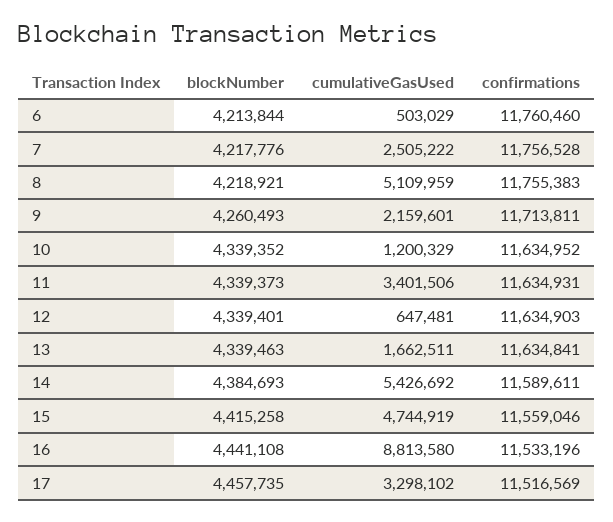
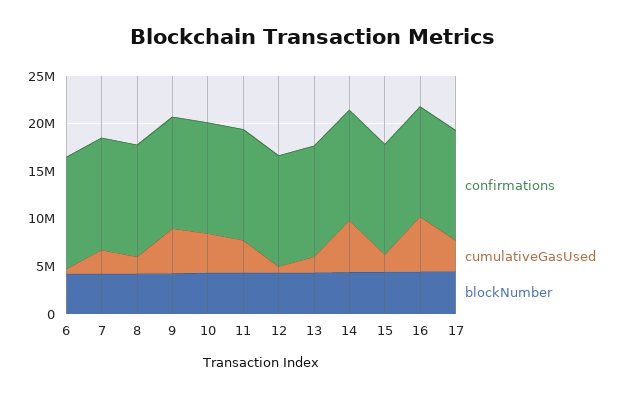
cumulativeGasUsed, 8: 5109959 -> 2000000
cumulativeGasUsed, 9: 2159601 -> 5000000
cumulativeGasUsed, 10: 1200329 -> 4000000
cumulativeGasUsed, 15: 4744919 -> 2000000
cumulativeGasUsed, 16: 8813580 -> 6000000

